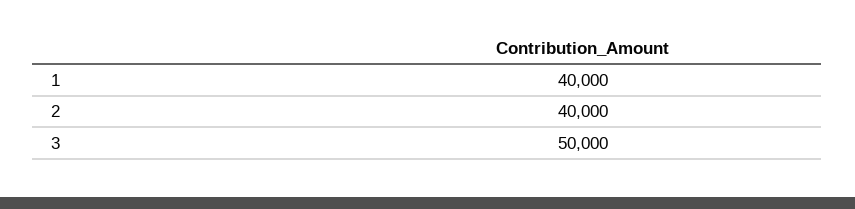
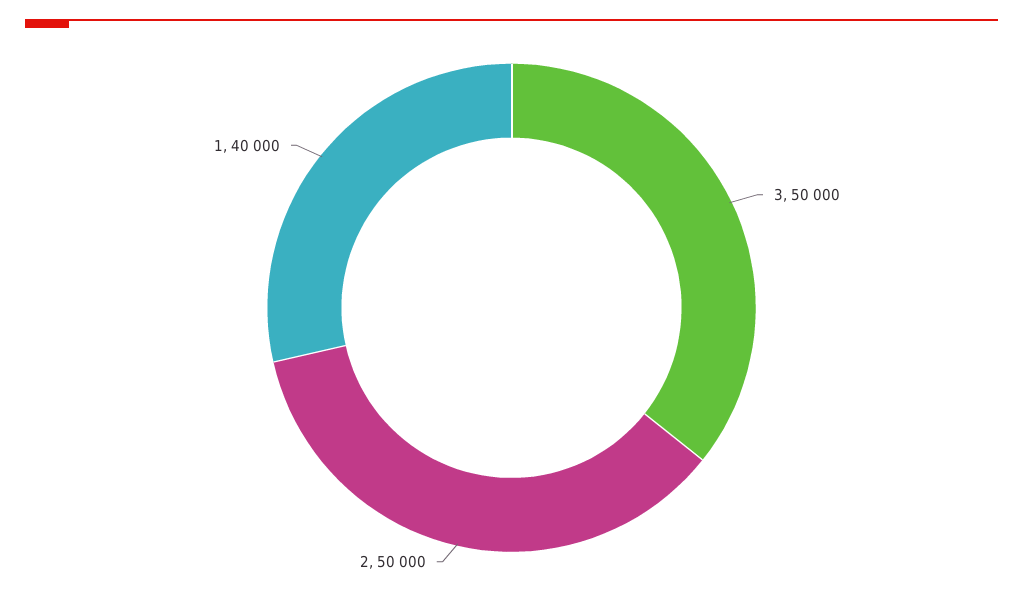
2: 40000 -> 50000

